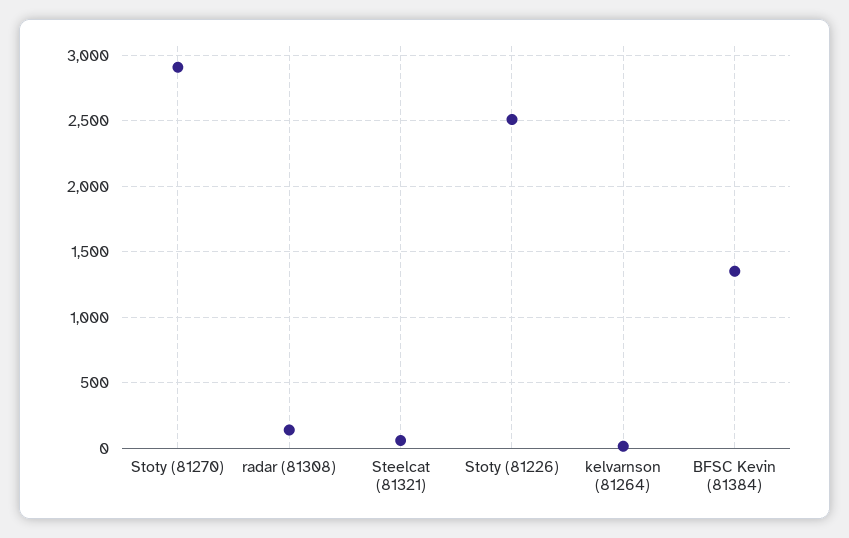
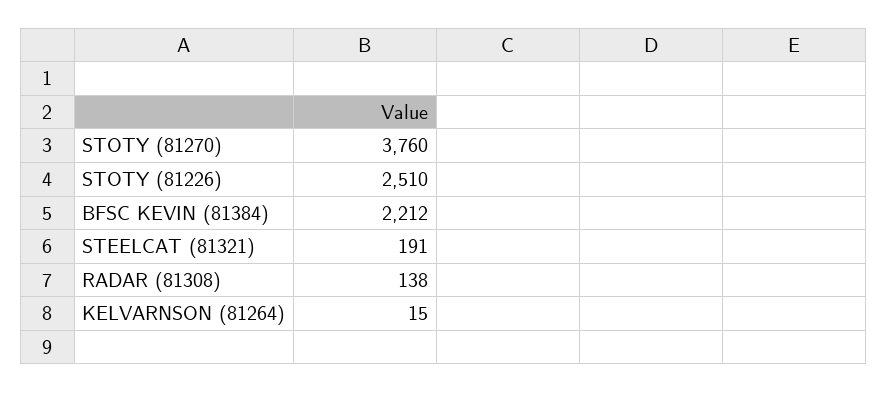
Stoty (81270): 2900 -> 3760
Steelcat (81321): 50 -> 191
BFSC Kevin (81384): 1350 -> 2212

